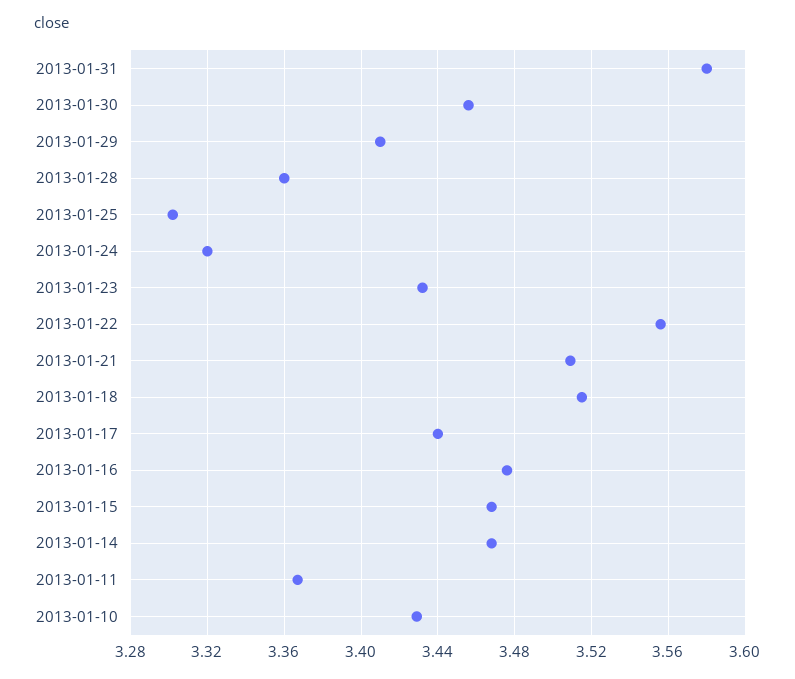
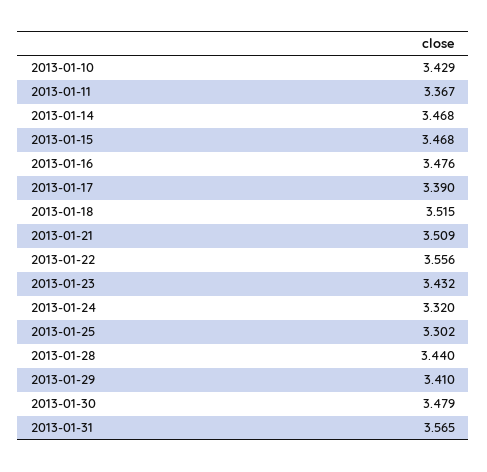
2013-01-31: 3.58 -> 3.565
2013-01-30: 3.455 -> 3.479
2013-01-28: 3.36 -> 3.44
2013-01-17: 3.44 -> 3.39

